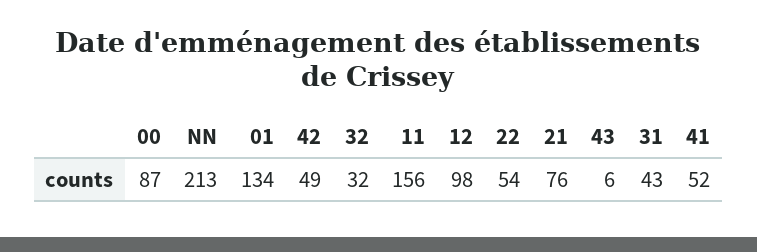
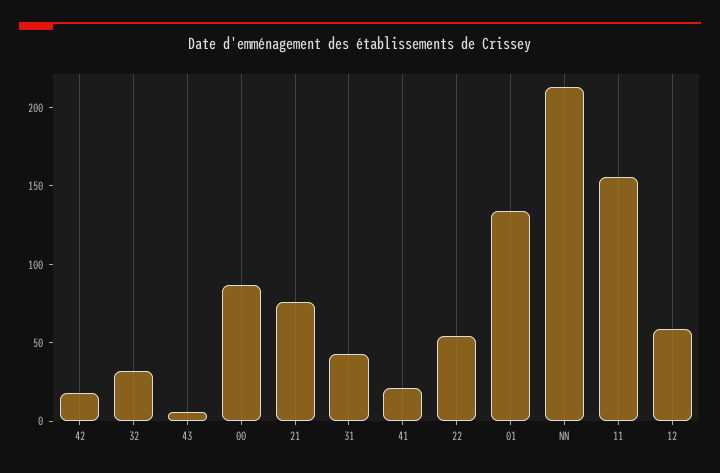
42: 49 -> 20
12: 98 -> 60
41: 52 -> 20

